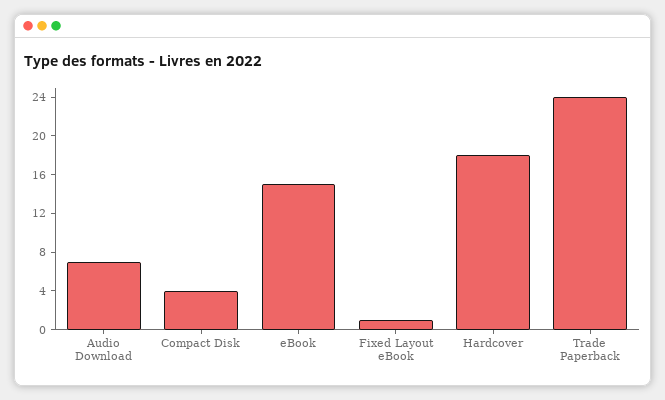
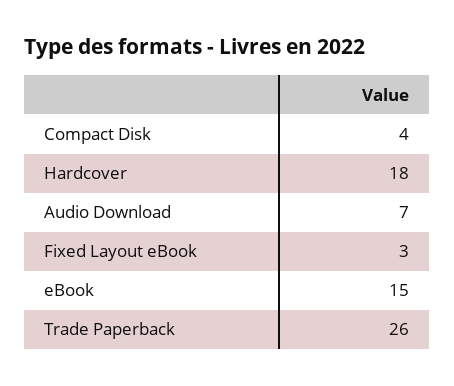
Fixed Layout eBook: 1 -> 3
Trade Paperback: 24 -> 26

